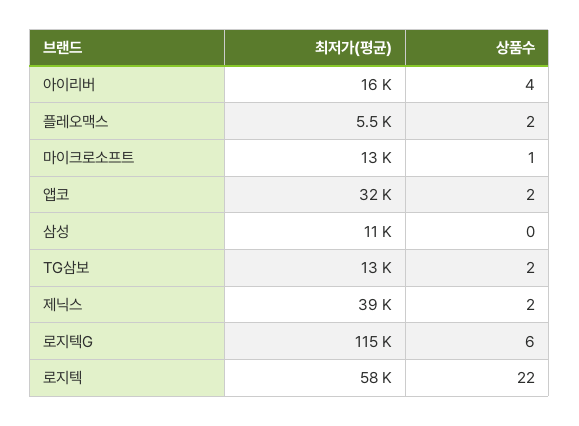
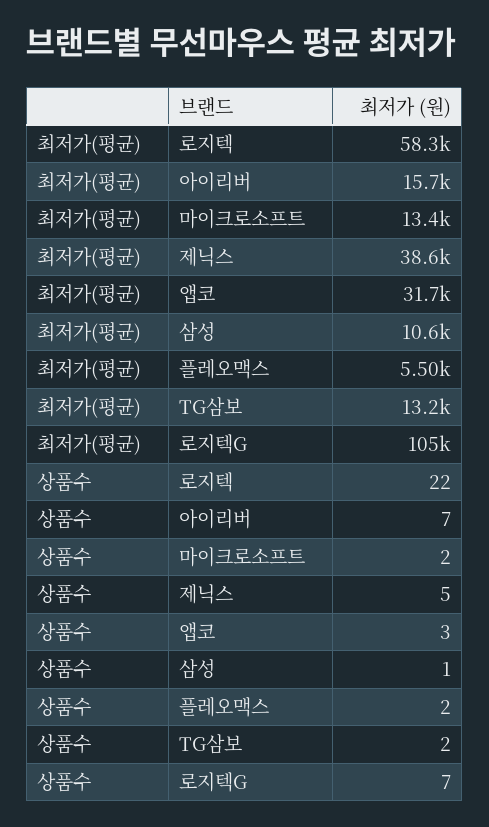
상품수, 아이리버: 4 -> 7
상품수, 마이크로소프트: 1 -> 2
상품수, 앱코: 2 -> 3
상품수, 삼성: 0 -> 1
상품수, 제닉스: 2 -> 5
최저가(평균), 로지텍G: 115000 -> 105000
상품수, 로지텍G: 6 -> 7

